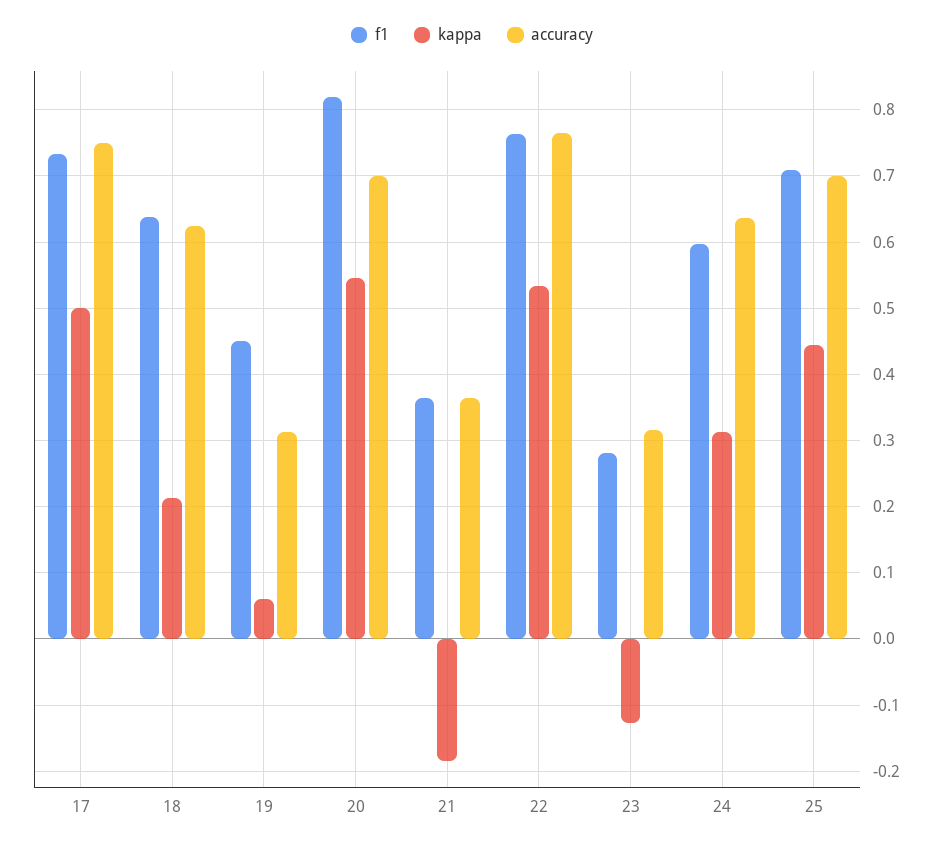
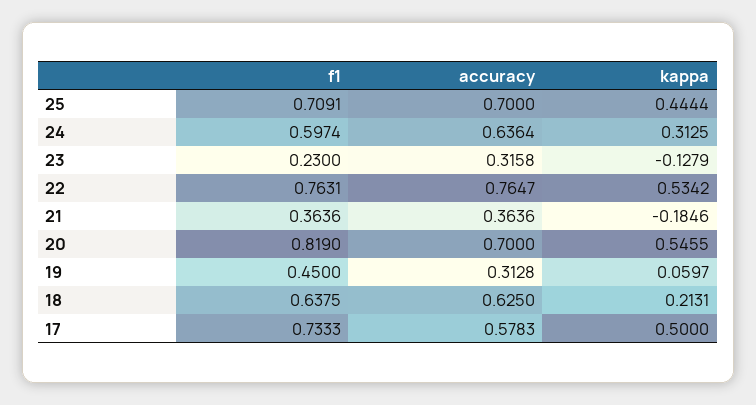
accuracy, 17: 0.75 -> 0.5783
f1, 23: 0.28 -> 0.23

